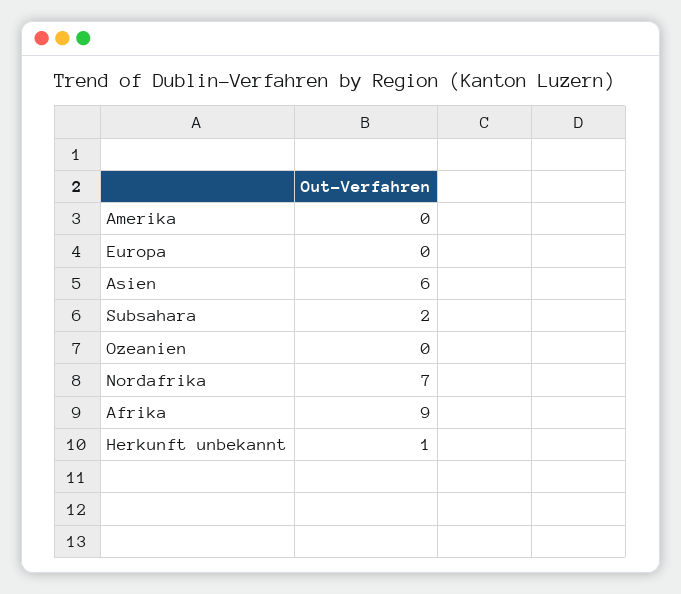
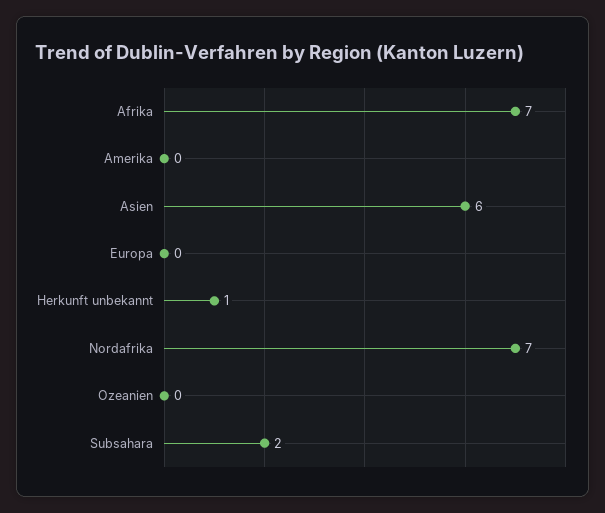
Afrika: 9 -> 7

